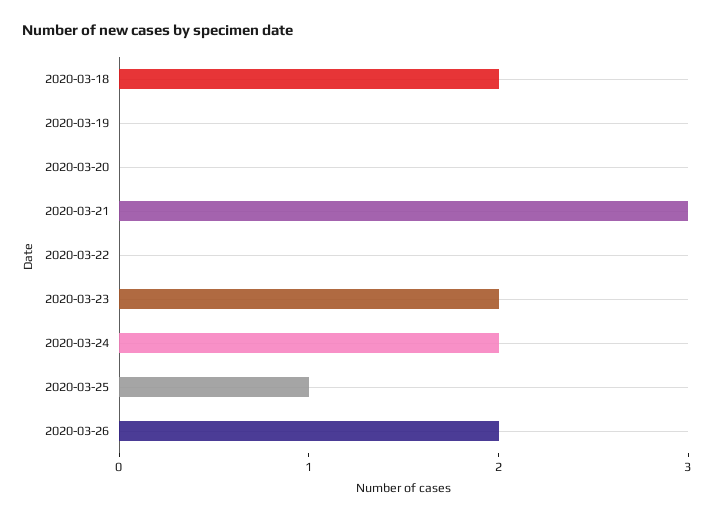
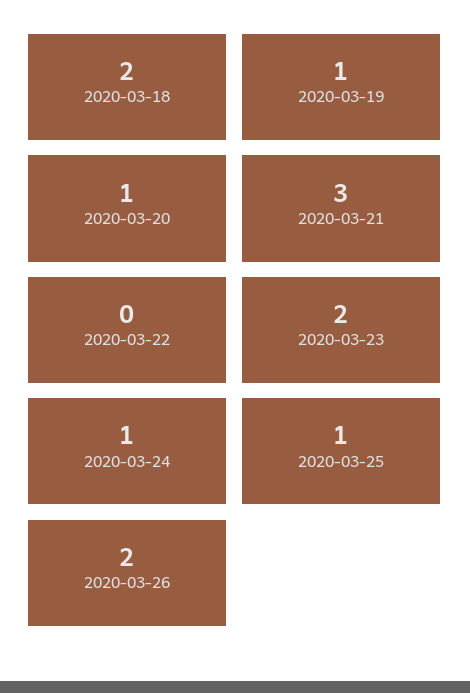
2020-03-19: 0 -> 1
2020-03-20: 0 -> 1
2020-03-24: 2 -> 1

